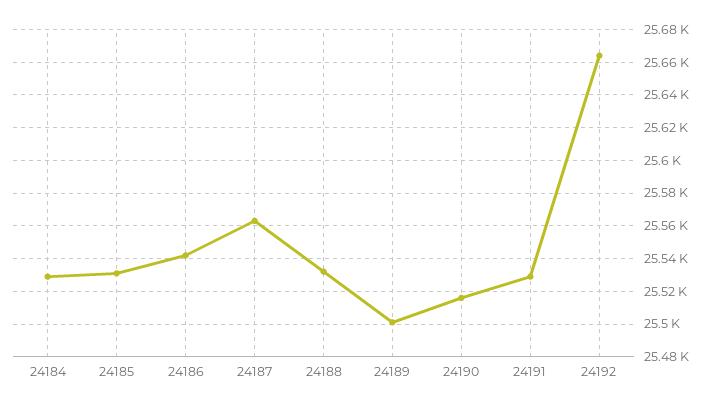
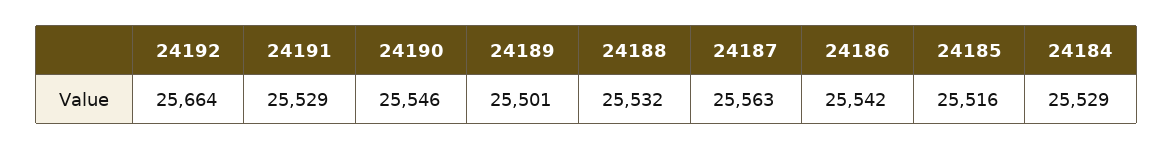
24185: 25530 -> 25516
24190: 25515 -> 25546

